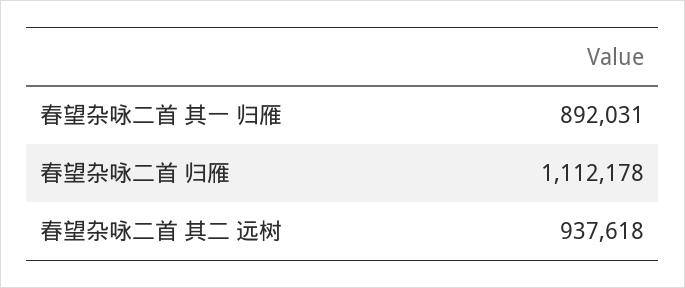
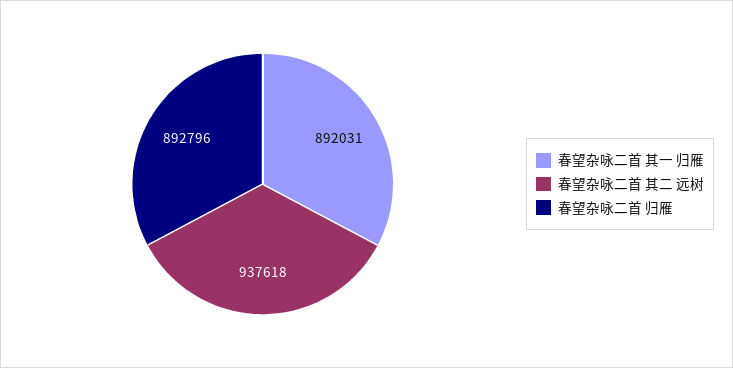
春望杂咏二首 归雁: 1112178 -> 892796

